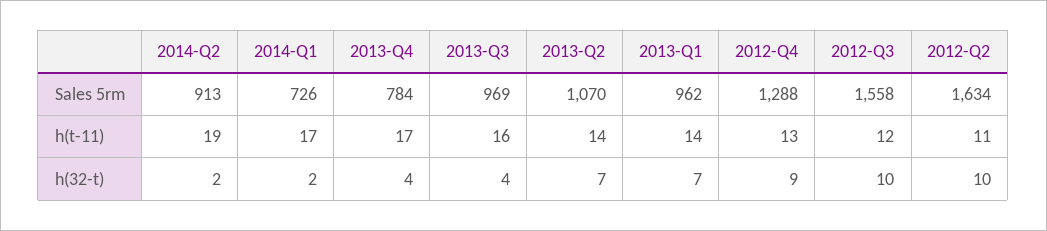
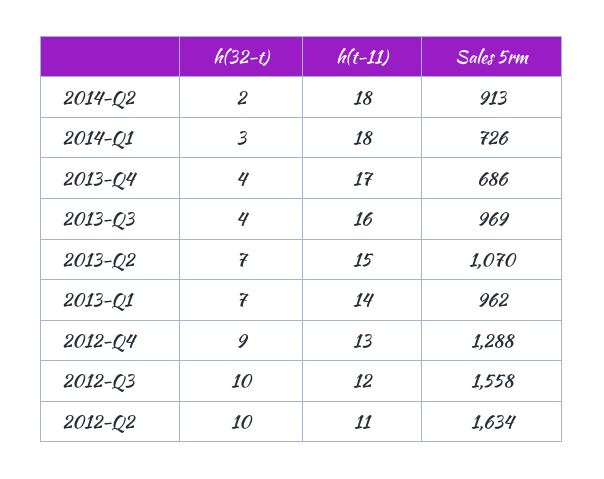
2013-Q4, Sales 5rm: 784 -> 686
2014-Q2, h(t-11): 19 -> 18
2014-Q1, h(t-11): 17 -> 18
2013-Q2, h(t-11): 14 -> 15
2014-Q1, h(32-t): 2 -> 3

